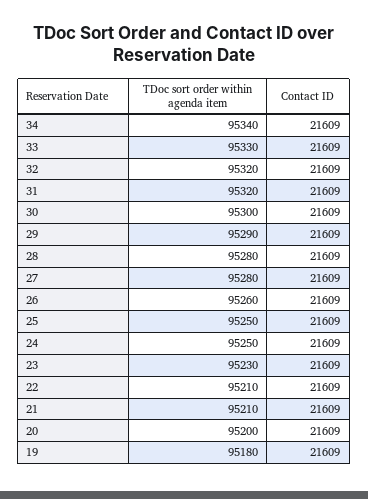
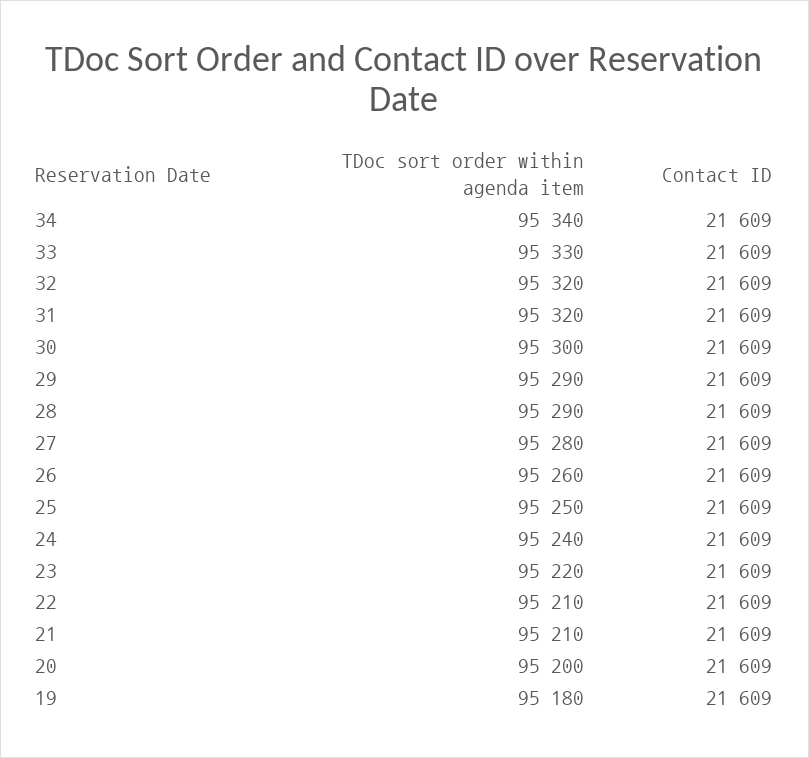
TDoc sort order within agenda item, 28: 95280 -> 95290
TDoc sort order within agenda item, 24: 95250 -> 95240
TDoc sort order within agenda item, 23: 95230 -> 95220

